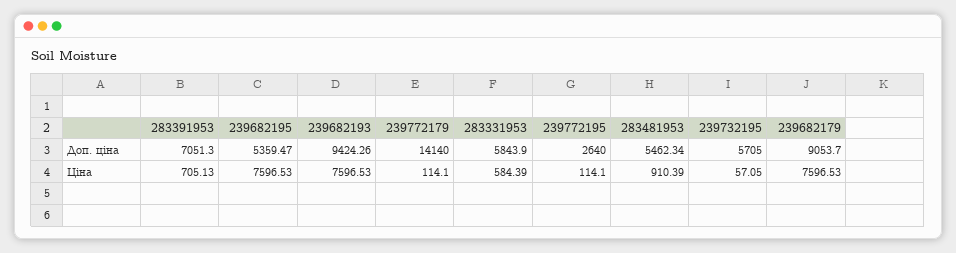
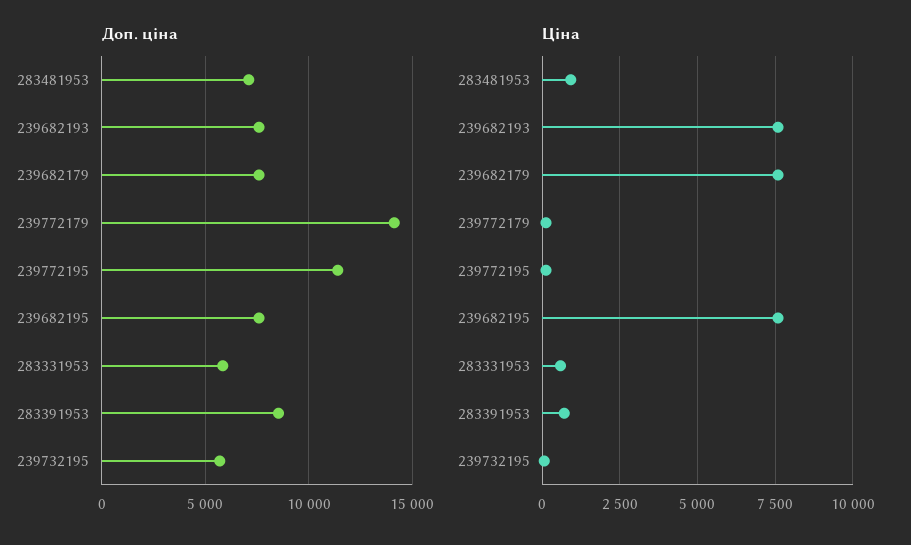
Доп. ціна, 283391953: 7051.3 -> 8500
Доп. ціна, 239682195: 5359.47 -> 7500
Доп. ціна, 239682193: 9424.26 -> 7500
Доп. ціна, 239772195: 2640 -> 11500
Доп. ціна, 283481953: 5462.34 -> 7000
Доп. ціна, 239682179: 9053.7 -> 7500

